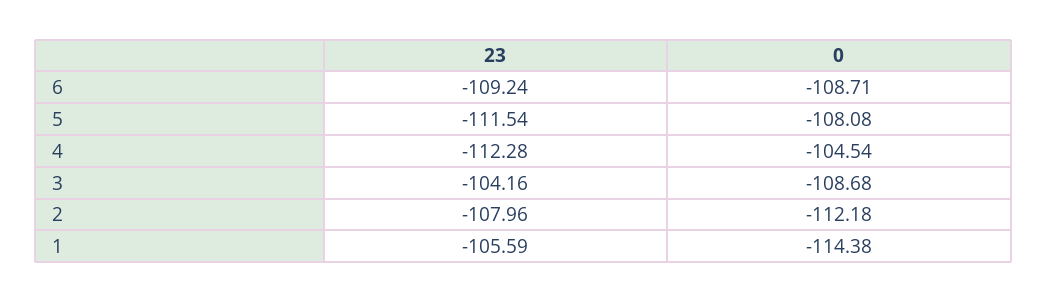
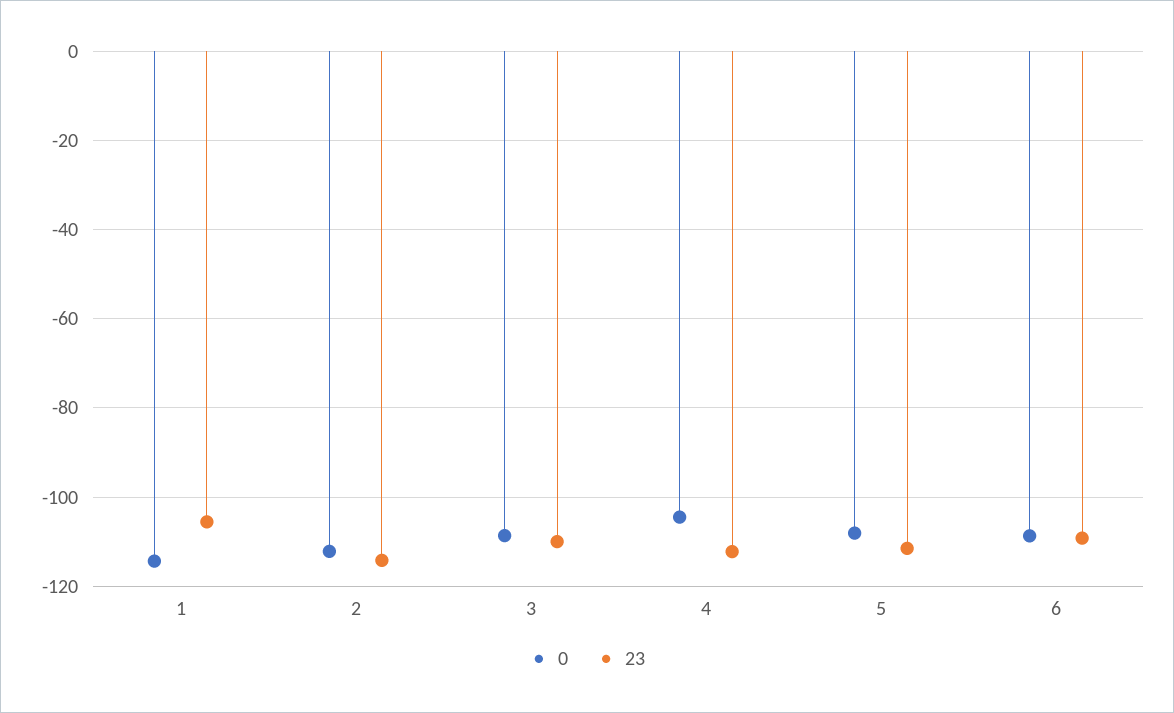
23, 3: -104.16 -> -110
23, 2: -107.96 -> -114

